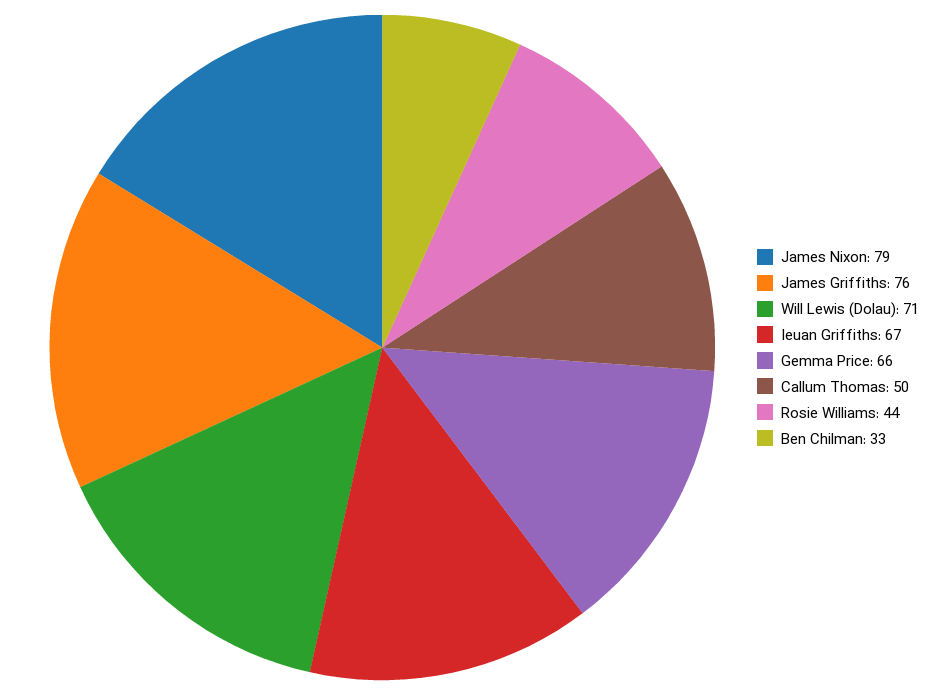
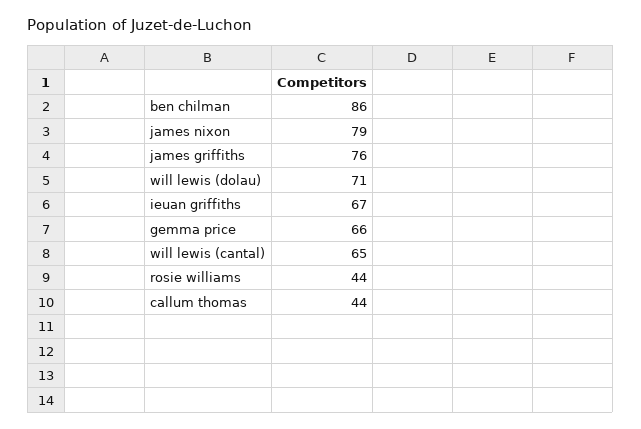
Callum Thomas: 50 -> 44
Ben Chilman: 33 -> 86
will lewis (cantal): none -> 65

